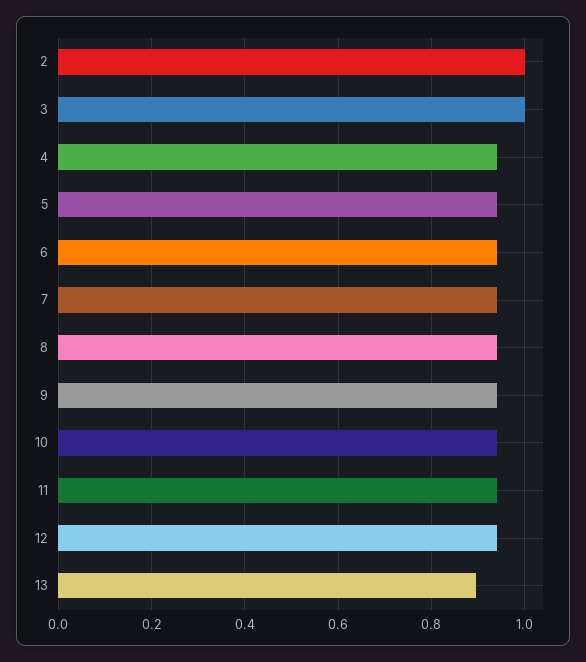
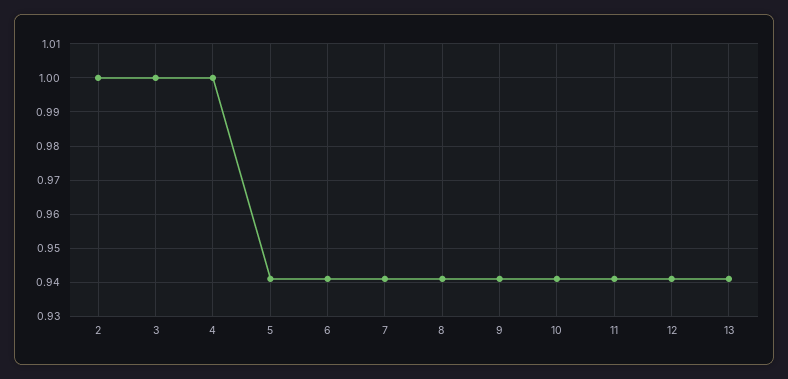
4: 0.94 -> 1
13: 0.9 -> 0.94

